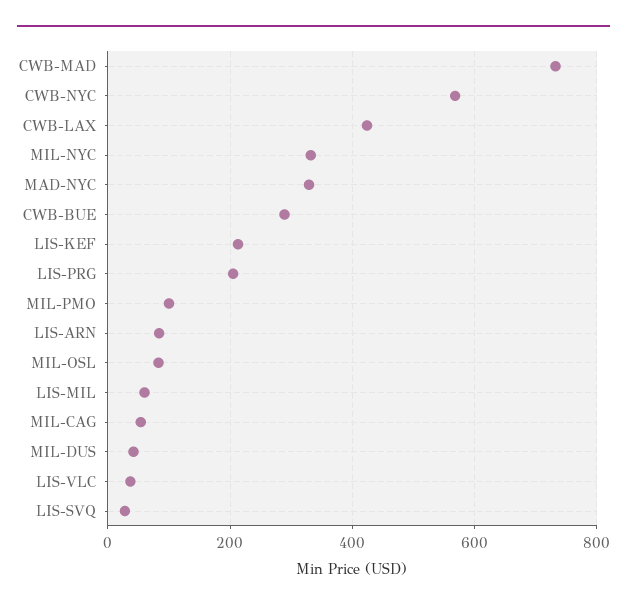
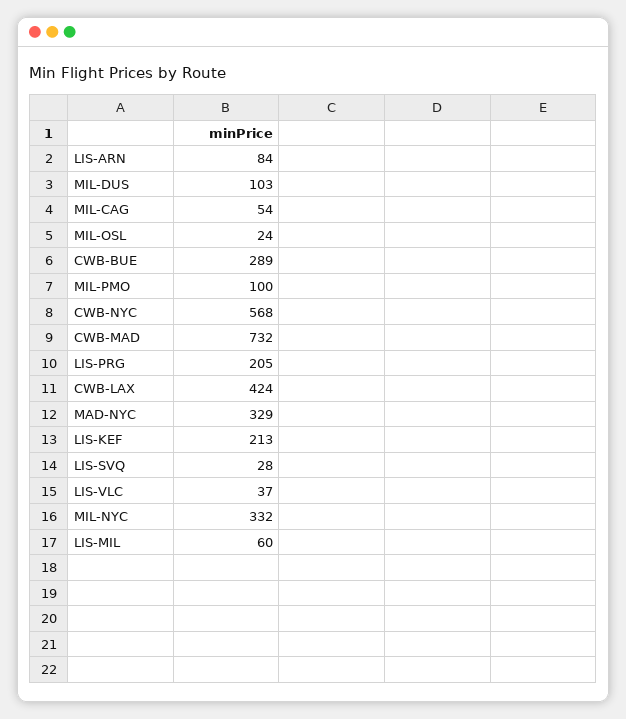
MIL-OSL: 80 -> 24
MIL-DUS: 40 -> 103

